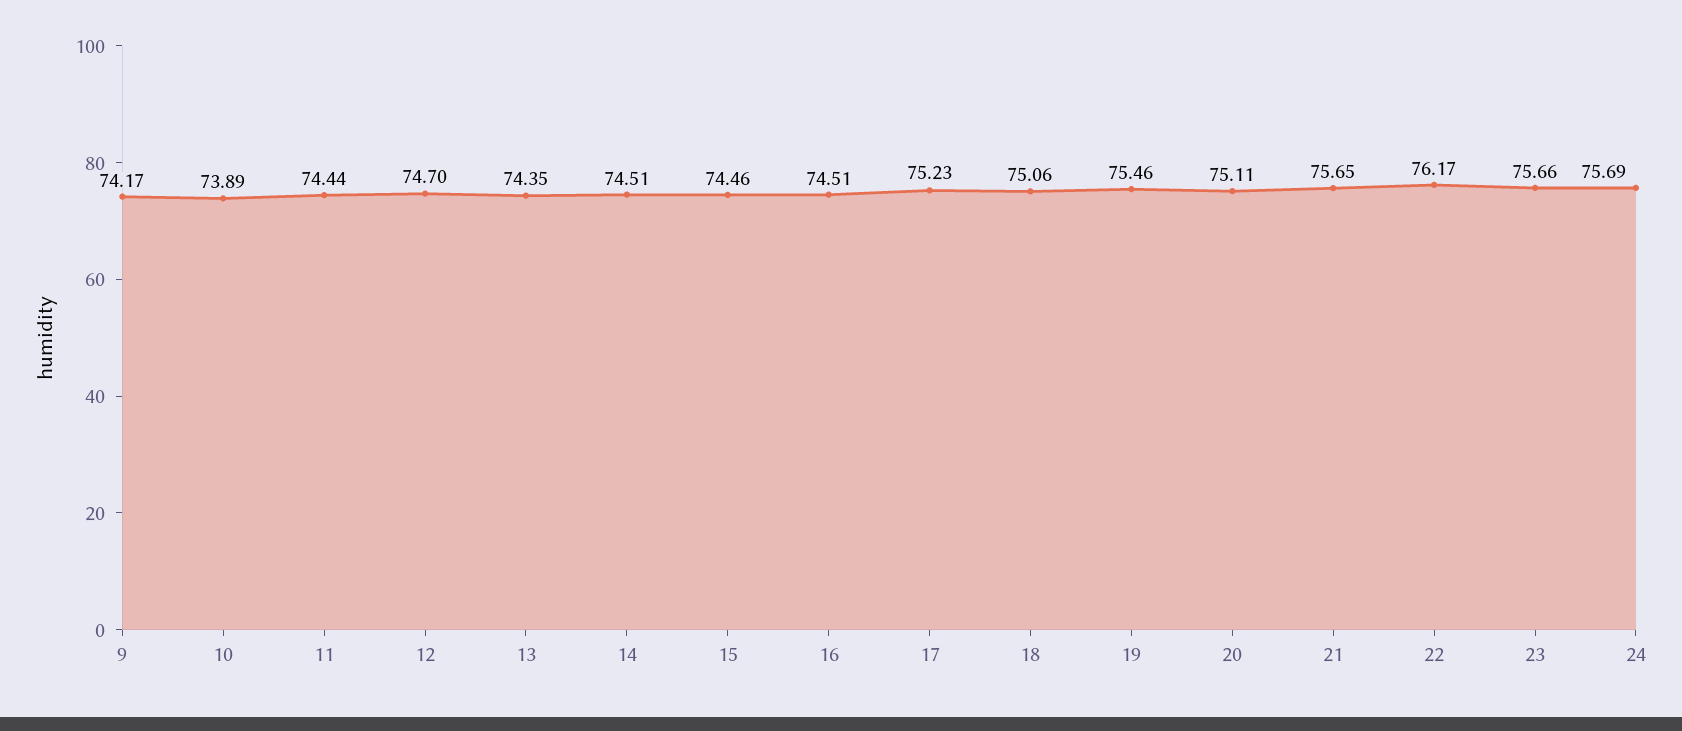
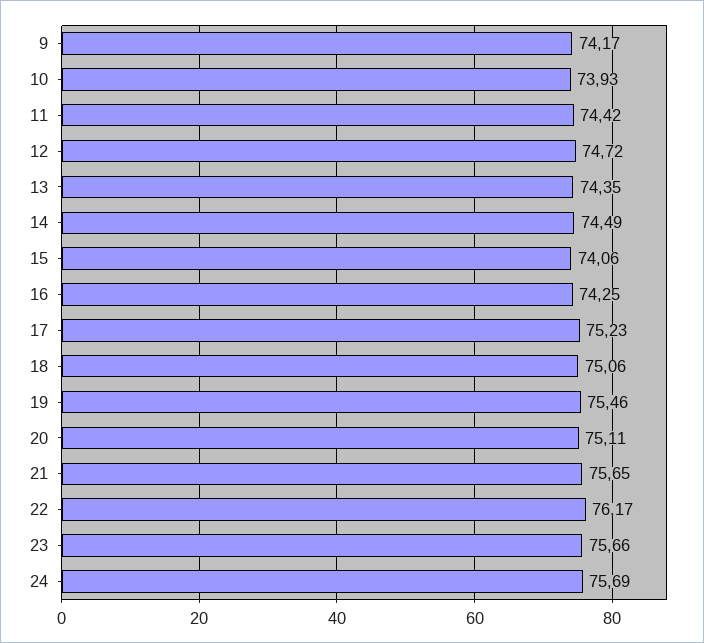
10: 73.89 -> 73.93
11: 74.44 -> 74.42
12: 74.7 -> 74.72
14: 74.51 -> 74.49
15: 74.46 -> 74.06
16: 74.51 -> 74.25

